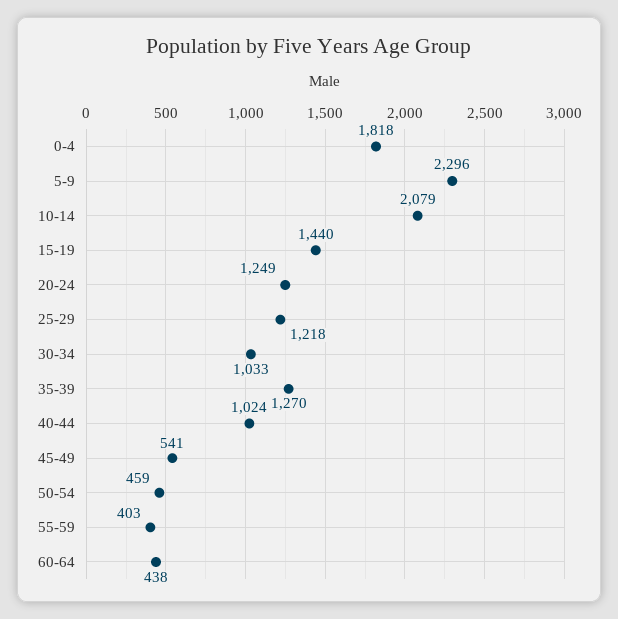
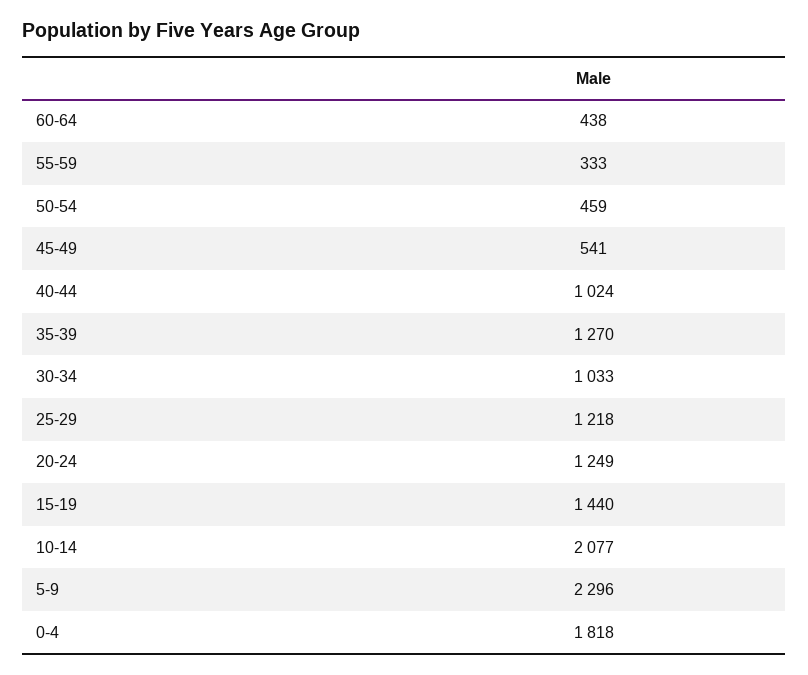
10-14: 2079 -> 2077
55-59: 403 -> 333

